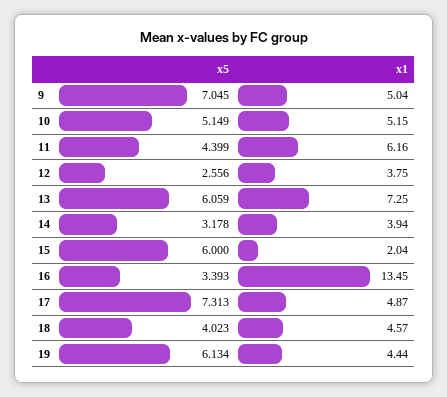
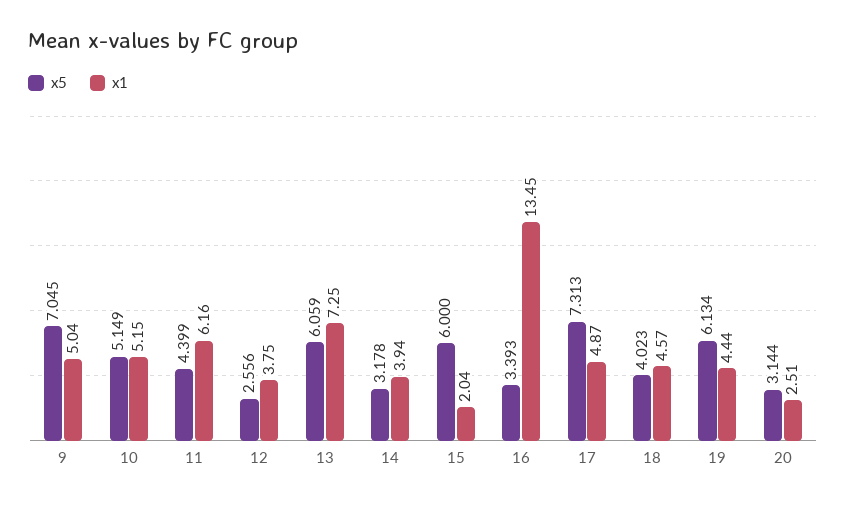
x5, 20: none -> 3.144
x1, 20: none -> 2.51

